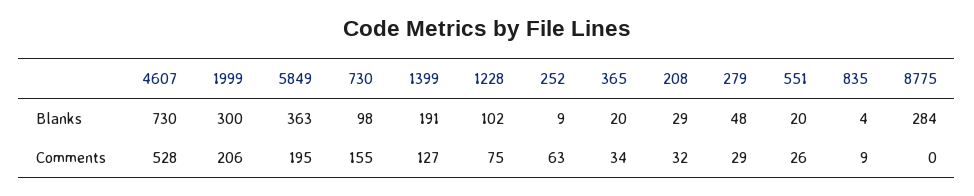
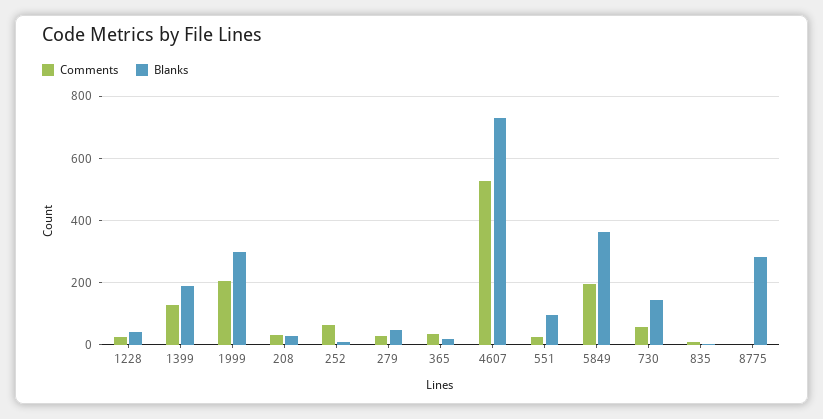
Blanks, 730: 98 -> 140
Blanks, 1228: 102 -> 40
Blanks, 551: 20 -> 100
Comments, 730: 155 -> 60
Comments, 1228: 75 -> 20

